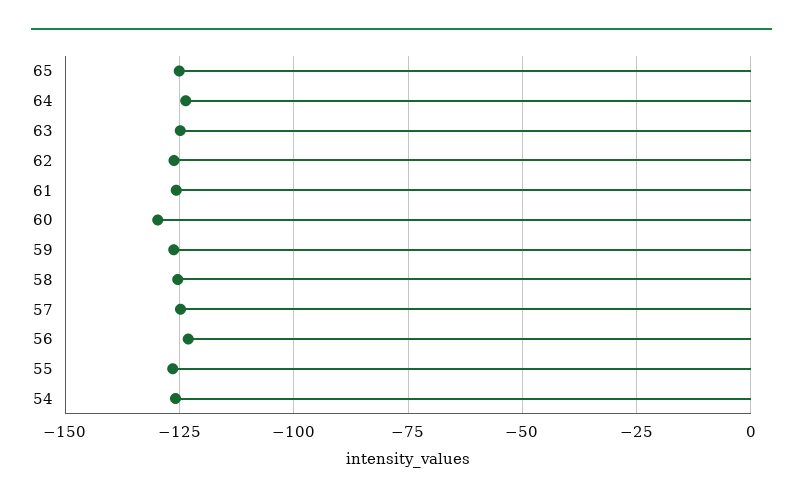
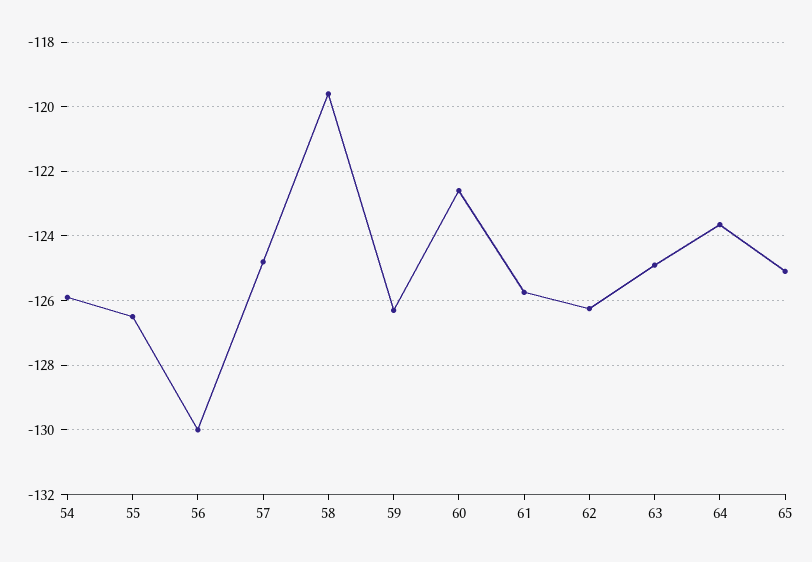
60: -130 -> -122.6
58: -125 -> -119.6
56: -122.5 -> -130

